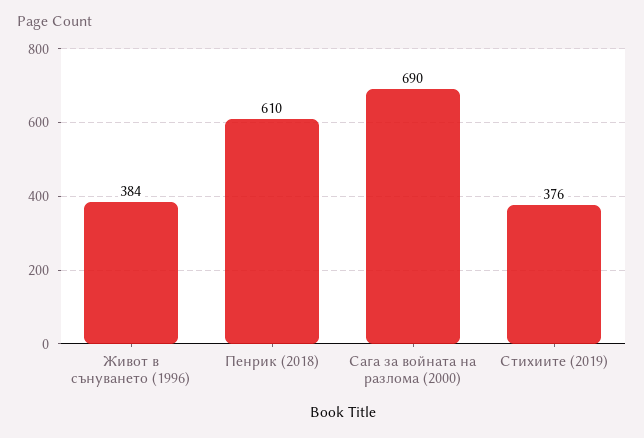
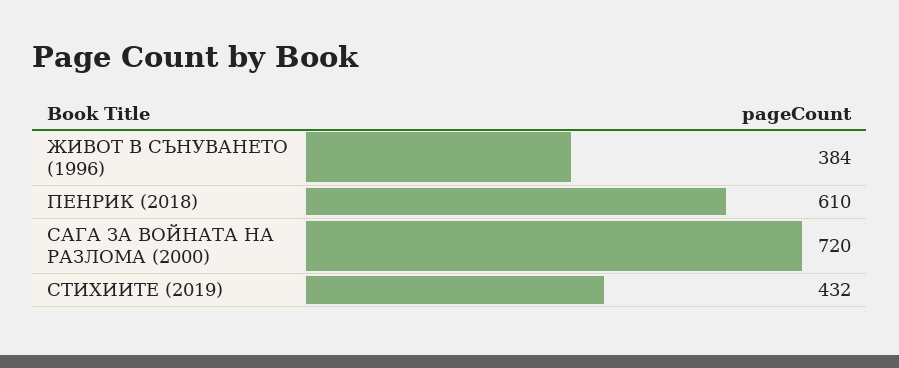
Сага за войната на разлома (2000): 690 -> 720
Стихиите (2019): 376 -> 432

